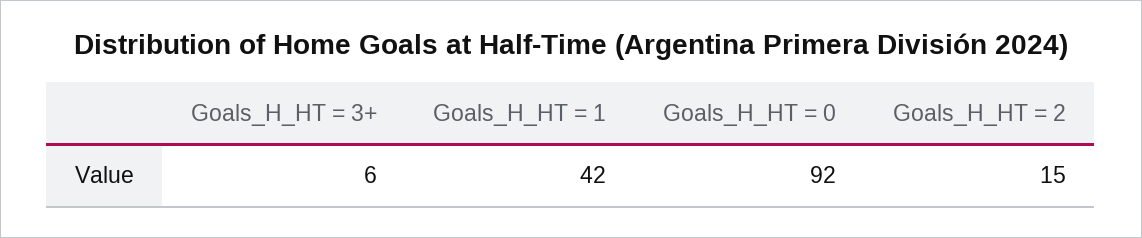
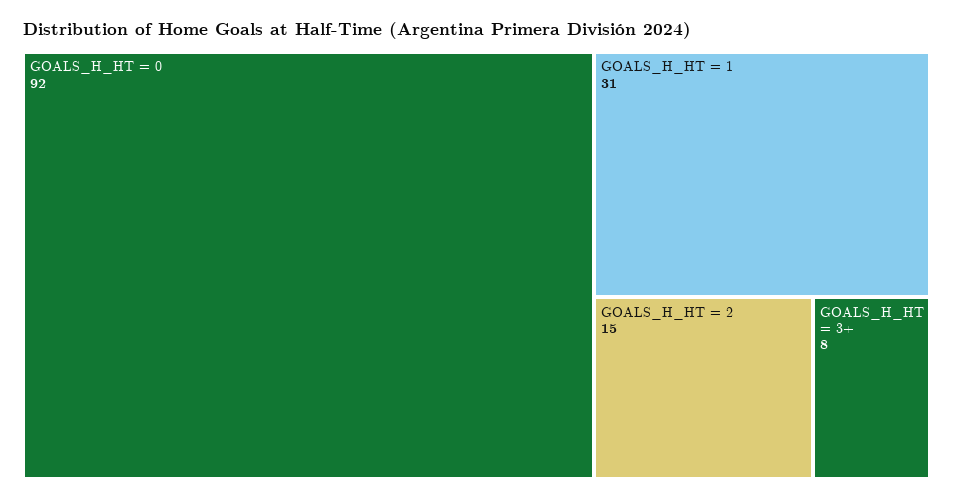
Goals_H_HT = 3+: 6 -> 8
Goals_H_HT = 1: 42 -> 31

